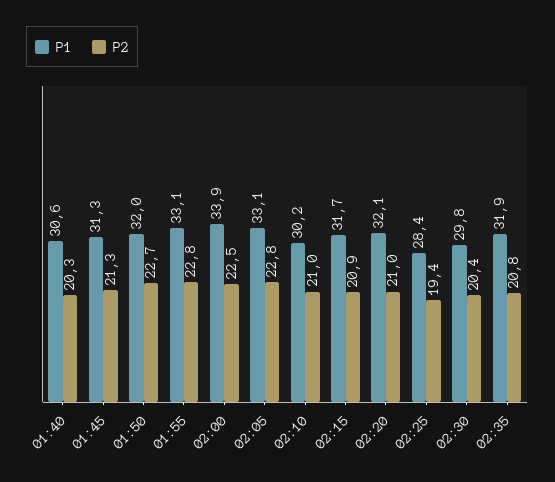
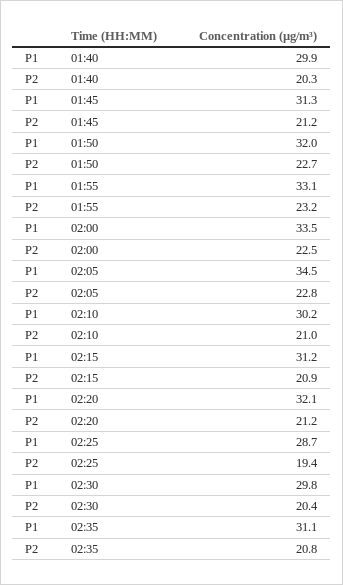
P1, 01:40: 30.6 -> 29.9
P2, 01:45: 21.3 -> 21.2
P2, 01:55: 22.8 -> 23.2
P1, 02:00: 33.9 -> 33.5
P1, 02:05: 33.1 -> 34.5
P1, 02:15: 31.7 -> 31.2
P2, 02:20: 21 -> 21.2
P1, 02:25: 28.4 -> 28.7
P1, 02:35: 31.9 -> 31.1

